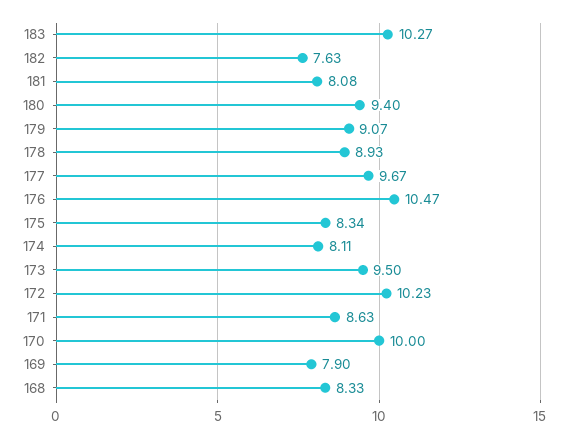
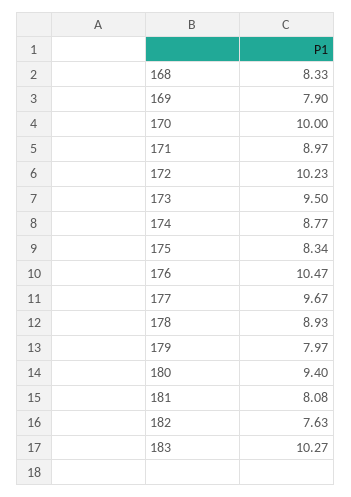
179: 9.07 -> 7.97
174: 8.11 -> 8.77
171: 8.63 -> 8.97

